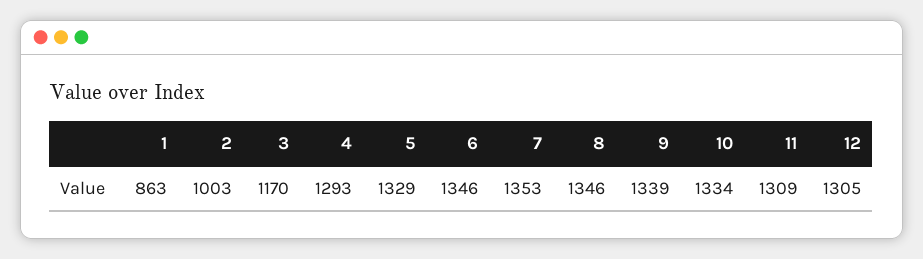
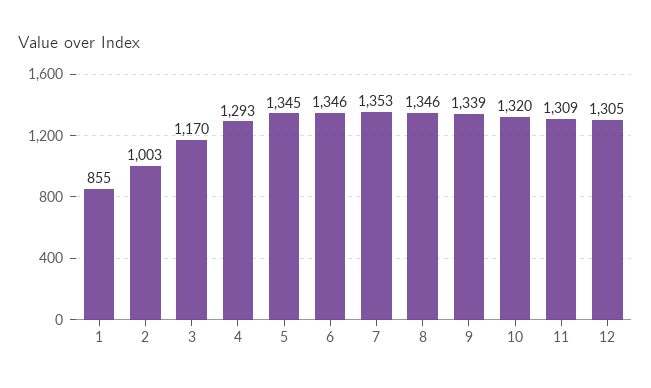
1: 863 -> 855
5: 1329 -> 1345
10: 1334 -> 1320

